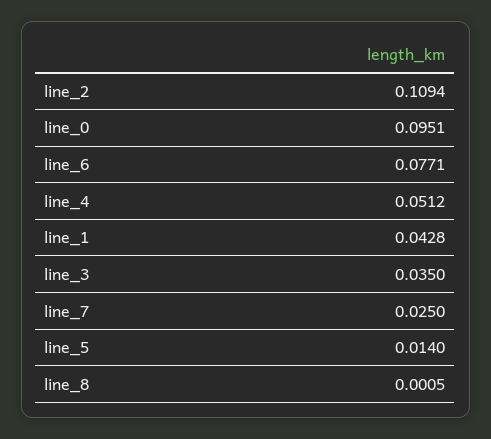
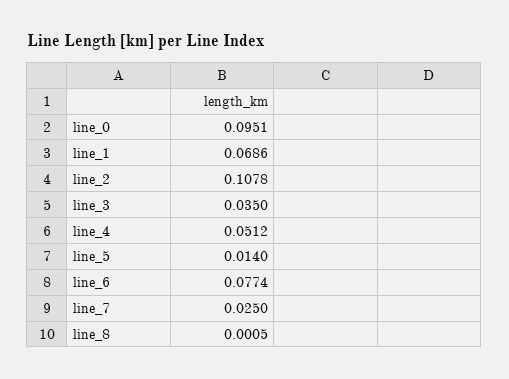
line_2: 0.1094 -> 0.1078
line_6: 0.0771 -> 0.0774
line_1: 0.0428 -> 0.0686

